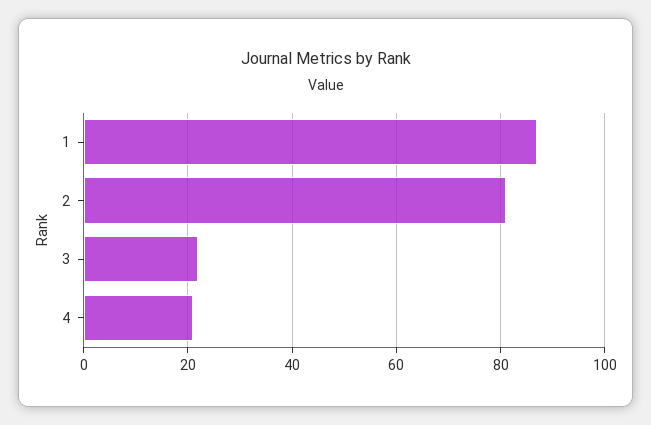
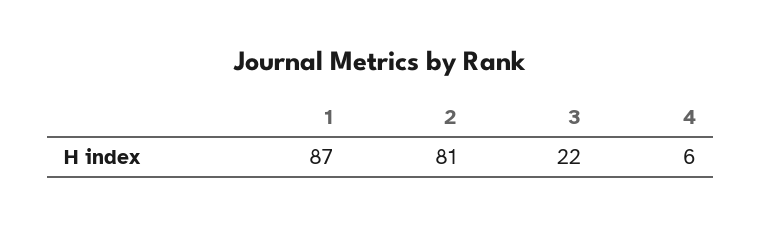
4: 20 -> 6

